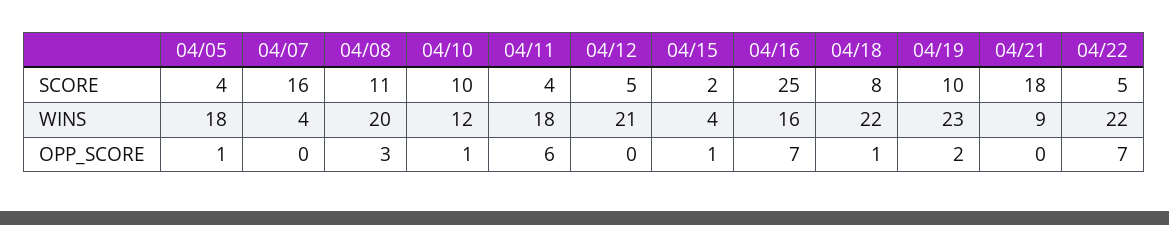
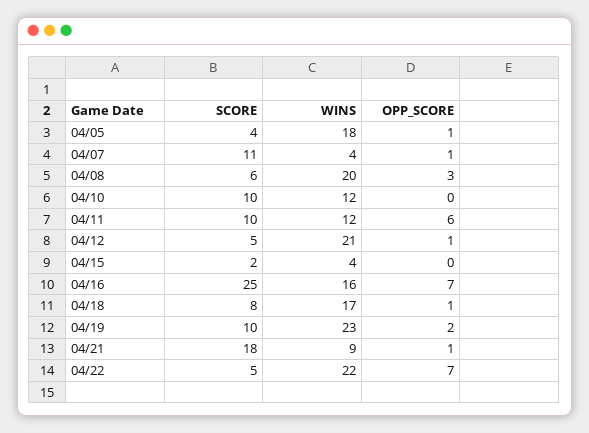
04/07, SCORE: 16 -> 11
04/08, SCORE: 11 -> 6
04/11, SCORE: 4 -> 10
04/11, WINS: 18 -> 12
04/18, WINS: 22 -> 17
04/07, OPP_SCORE: 0 -> 1
04/10, OPP_SCORE: 1 -> 0
04/12, OPP_SCORE: 0 -> 1
04/15, OPP_SCORE: 1 -> 0
04/21, OPP_SCORE: 0 -> 1

